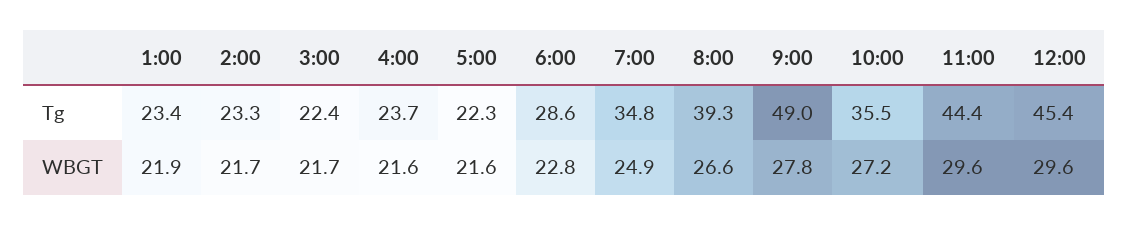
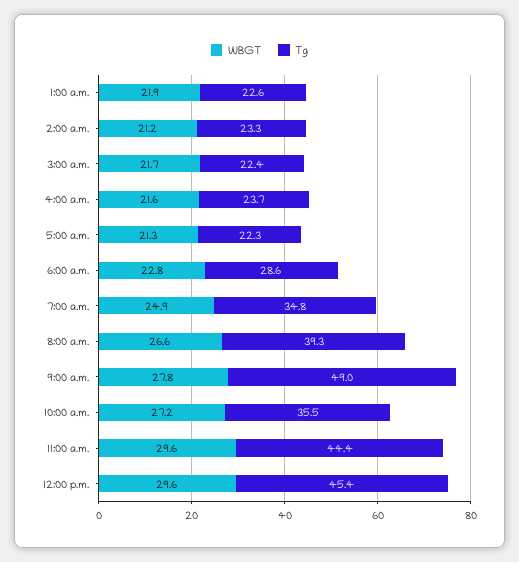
Tg, 1:00: 23.4 -> 22.6
WBGT, 2:00: 21.7 -> 21.2
WBGT, 5:00: 21.6 -> 21.3

